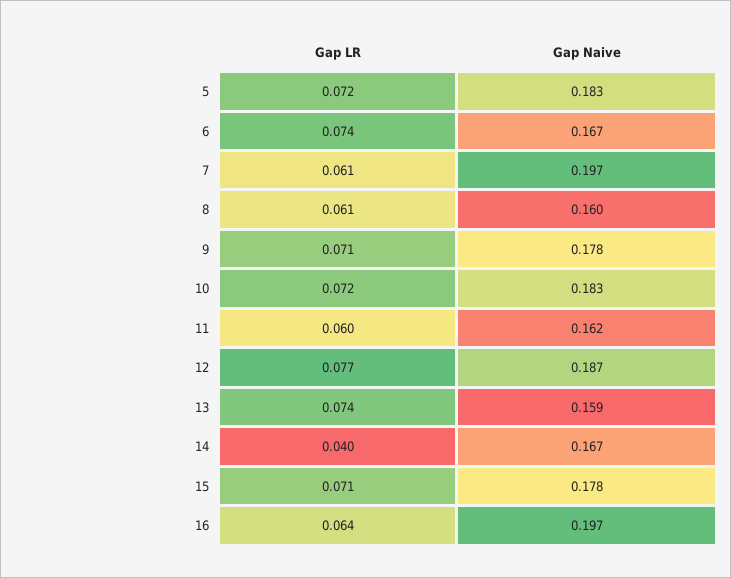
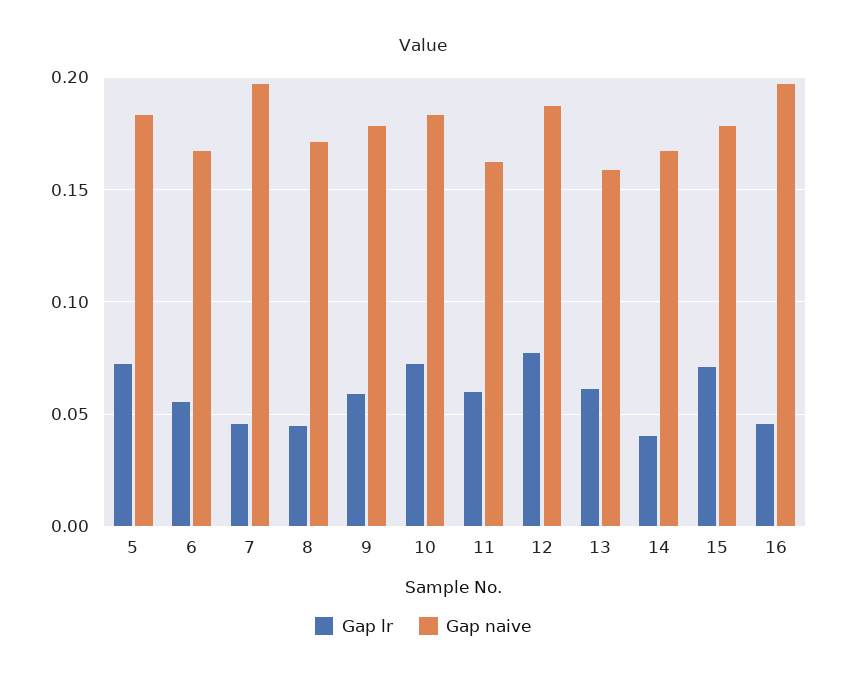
Gap LR, 6: 0.074 -> 0.055
Gap LR, 7: 0.061 -> 0.045
Gap LR, 8: 0.061 -> 0.045
Gap Naive, 8: 0.16 -> 0.17
Gap LR, 9: 0.071 -> 0.06
Gap LR, 13: 0.074 -> 0.06
Gap LR, 16: 0.064 -> 0.045

